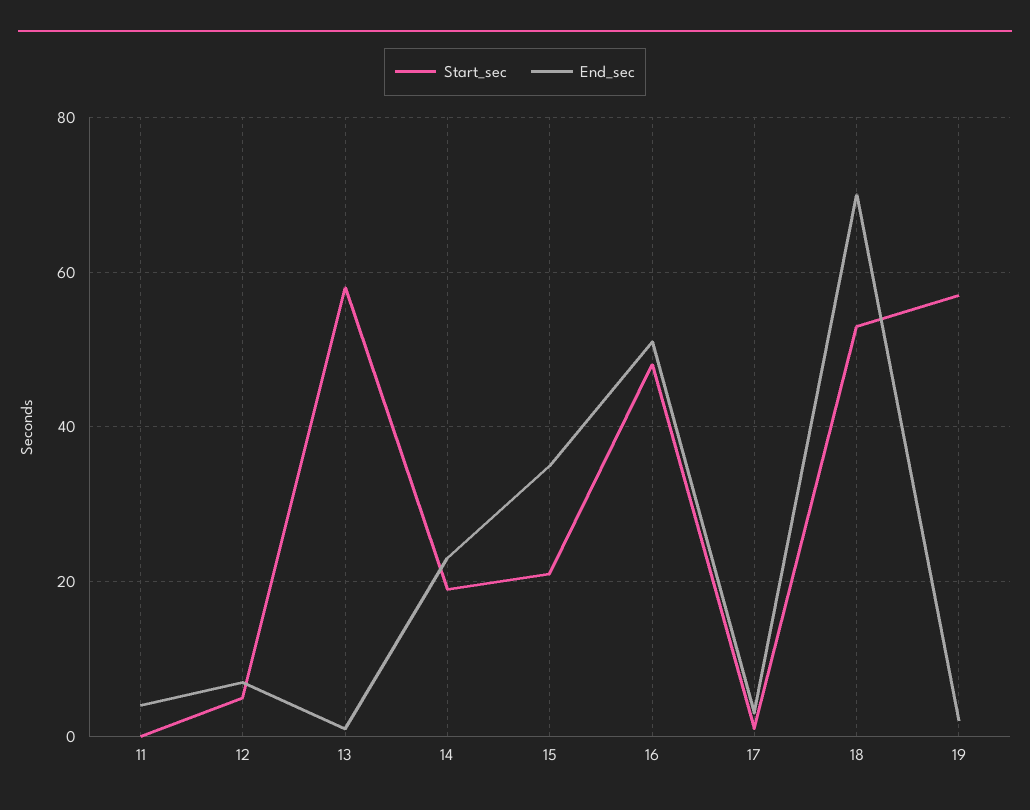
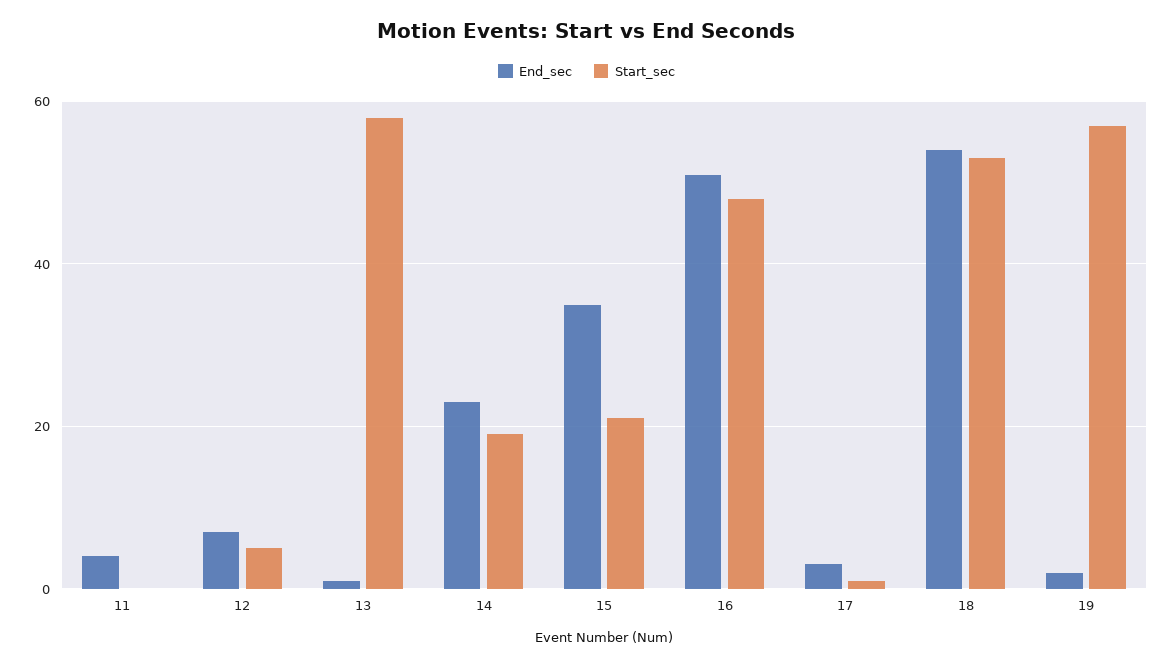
End_sec, 18: 70 -> 55

